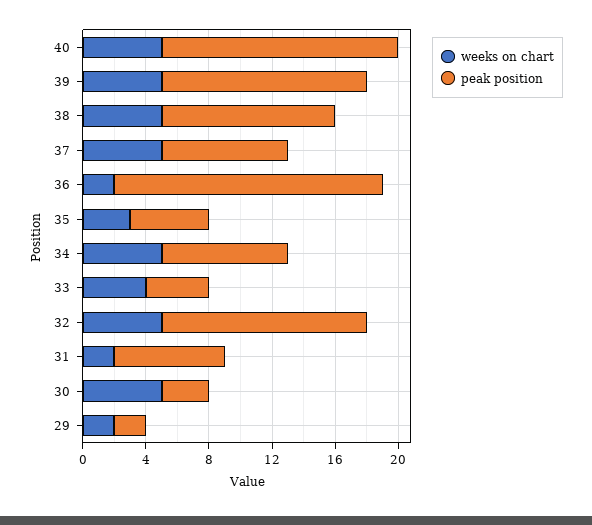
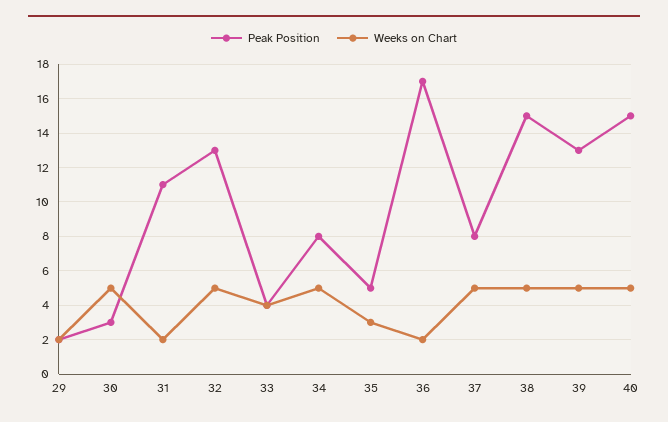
peak position, 38: 11 -> 15
peak position, 31: 7 -> 11

